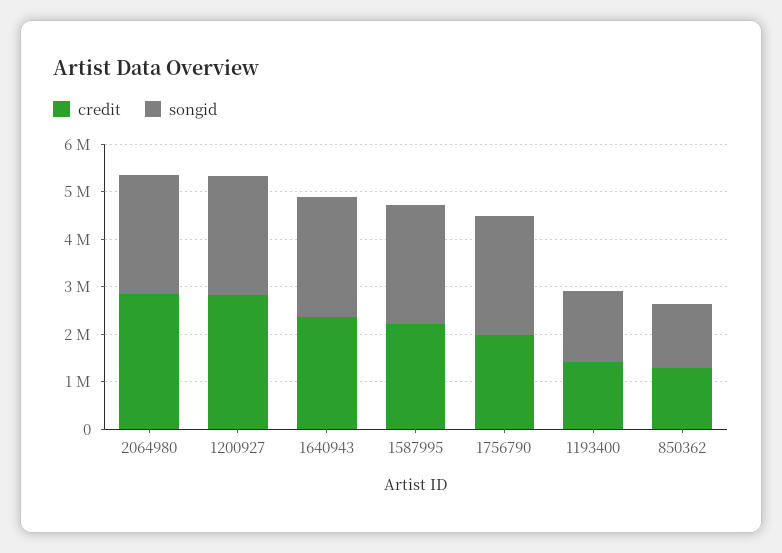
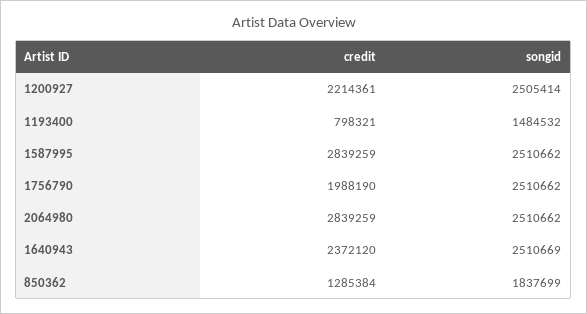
credit, 1200927: 2800000 -> 2214361
credit, 1587995: 2200000 -> 2839259
credit, 1193400: 1400000 -> 798321
songid, 850362: 1400000 -> 1837699

